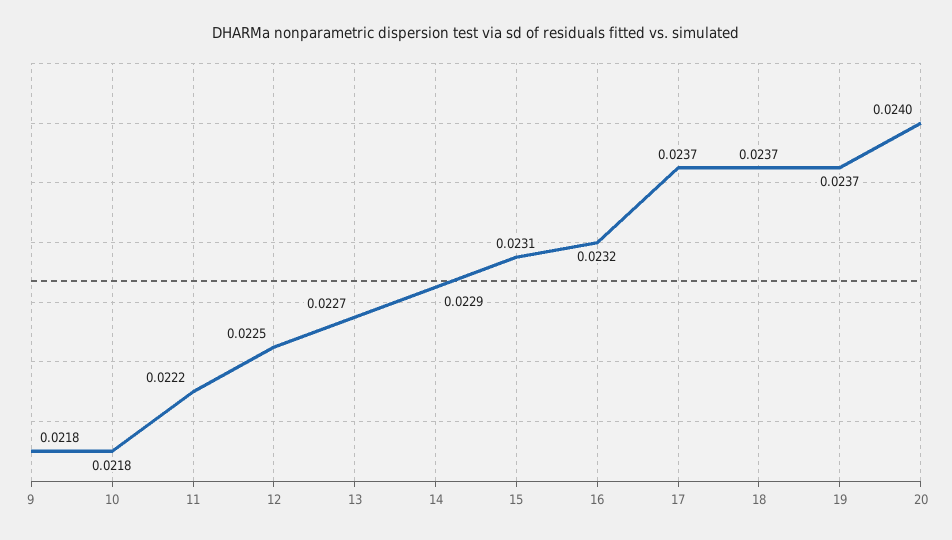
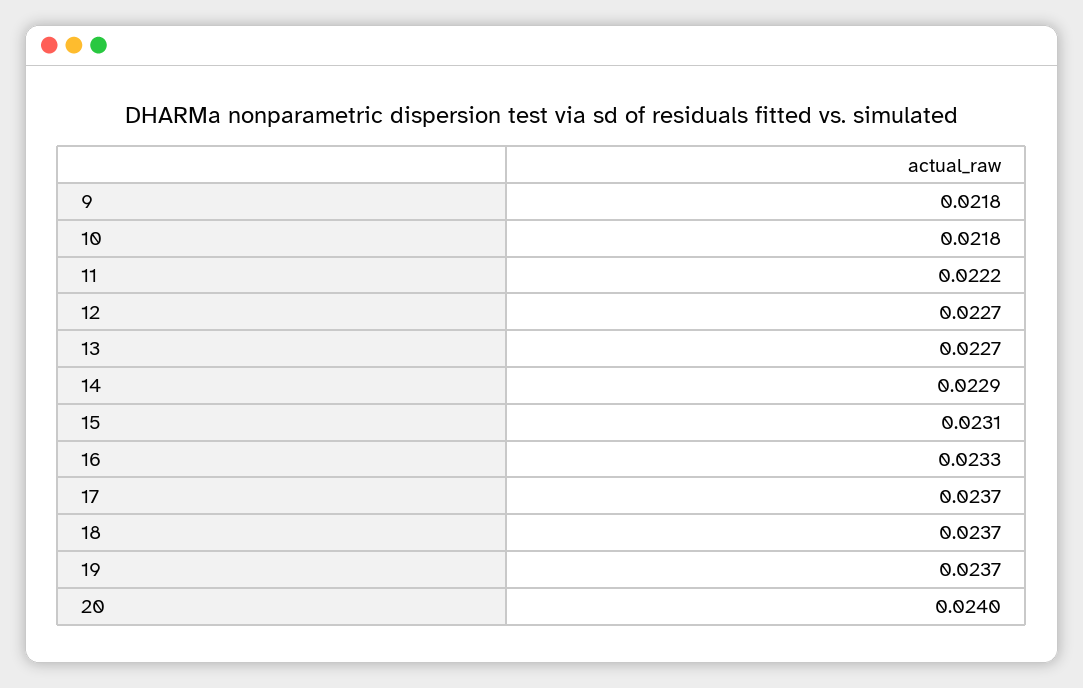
12: 0.0225 -> 0.0227
16: 0.0232 -> 0.0233

